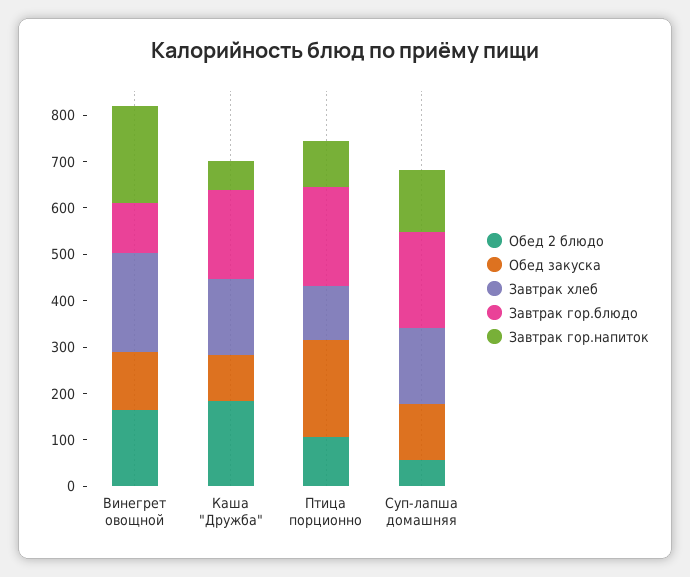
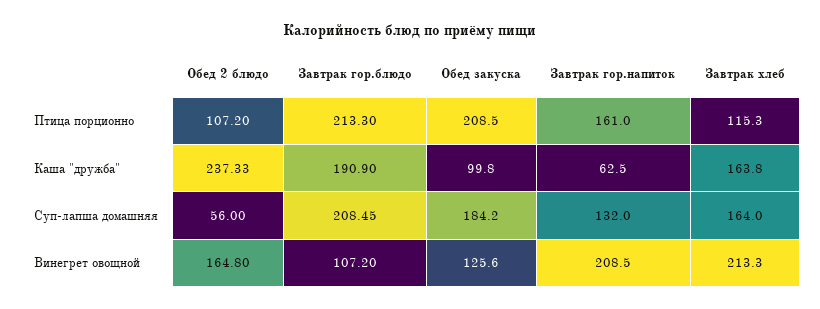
Обед 2 блюдо, Каша "Дружба": 180 -> 237.33
Завтрак гор.напиток, Птица порционно: 100 -> 161
Обед закуска, Суп-лапша домашняя: 120 -> 184.2

